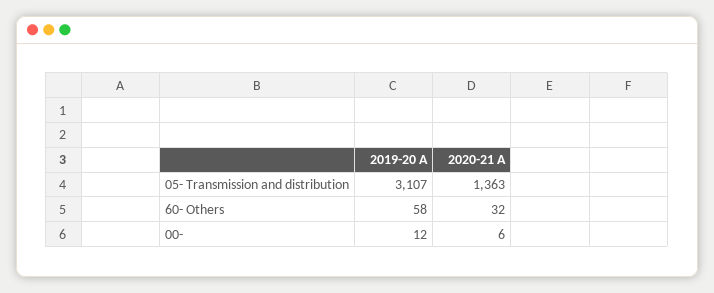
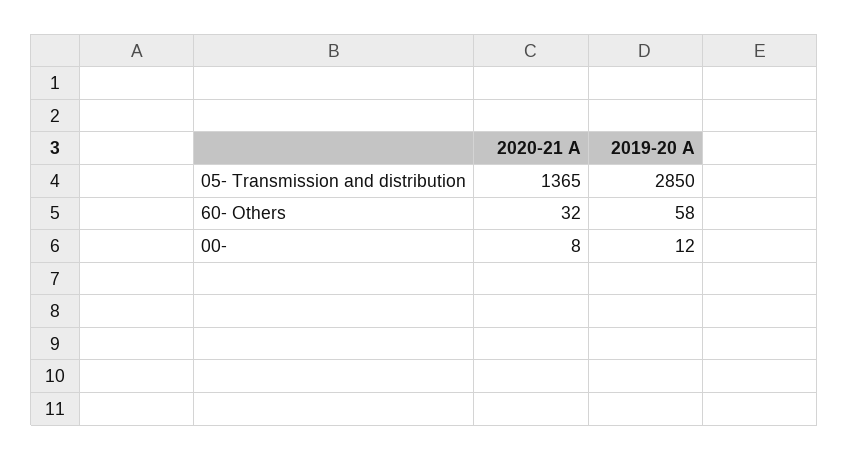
2019-20 A, 05- Transmission and distribution: 3107 -> 2850
2020-21 A, 05- Transmission and distribution: 1363 -> 1365
2020-21 A, 00-: 6 -> 8

